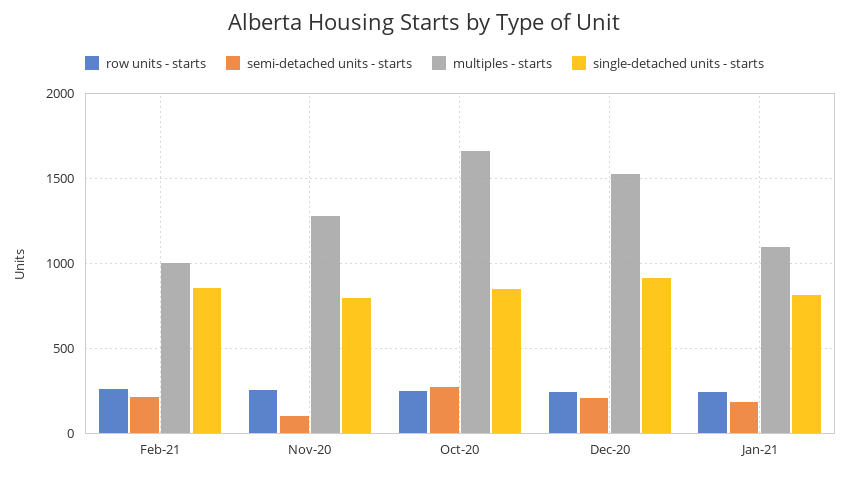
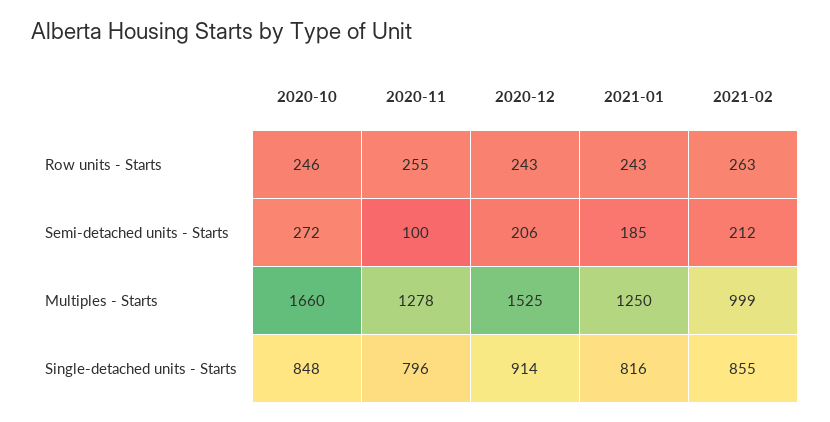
multiples - starts, Jan-21: 1100 -> 1250

